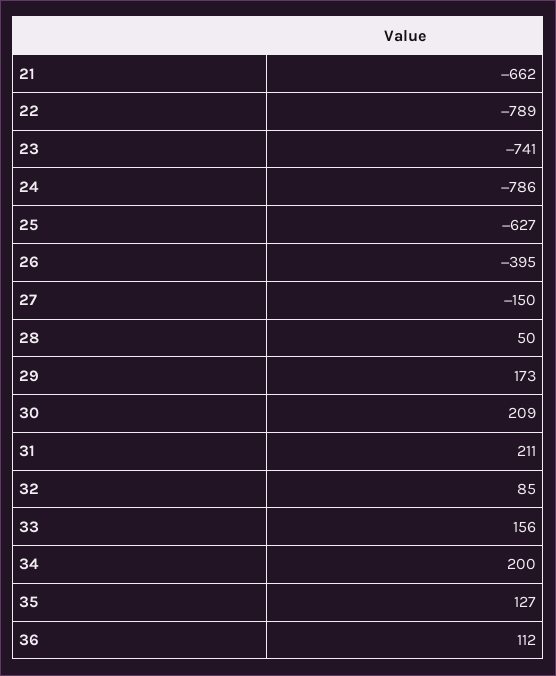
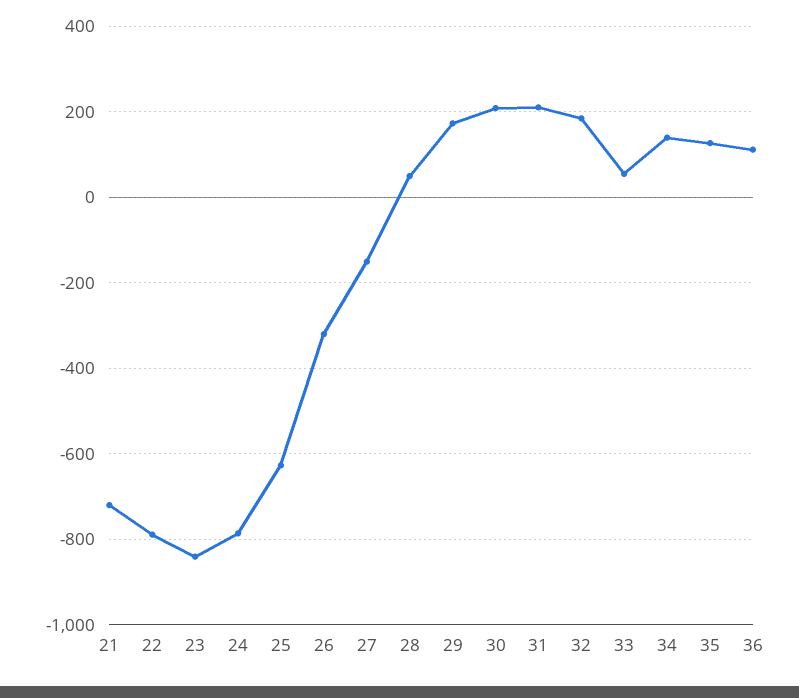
21: -662 -> -720
23: -741 -> -840
26: -395 -> -320
32: 85 -> 180
33: 156 -> 60
34: 200 -> 140

